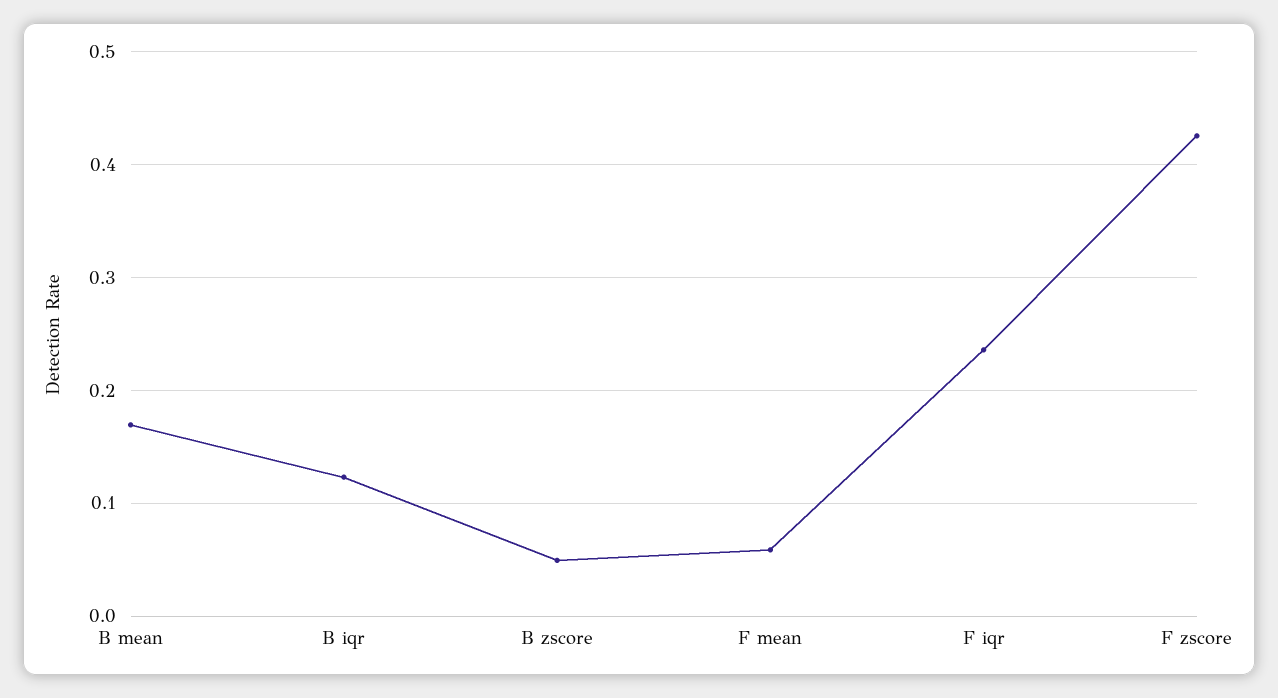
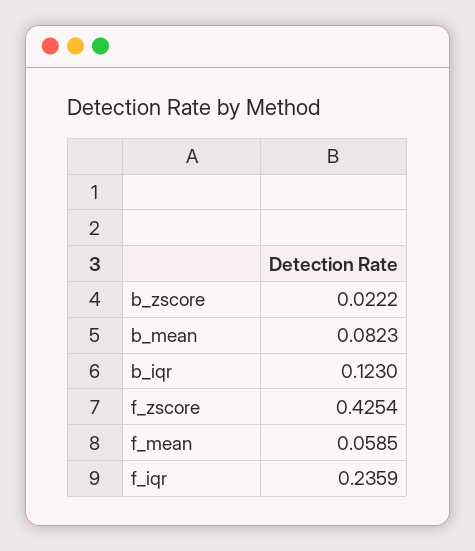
B mean: 0.17 -> 0.0823
B zscore: 0.05 -> 0.0222

